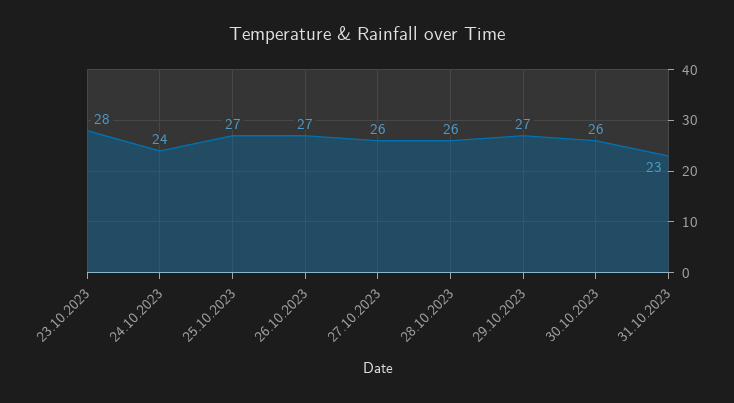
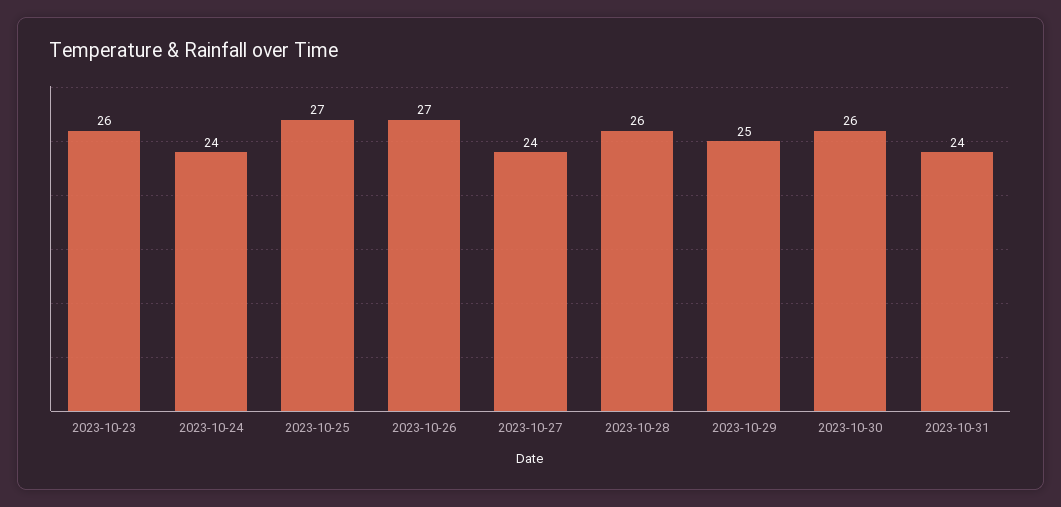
23.10.2023: 28 -> 26
27.10.2023: 26 -> 24
29.10.2023: 27 -> 25
31.10.2023: 23 -> 24

